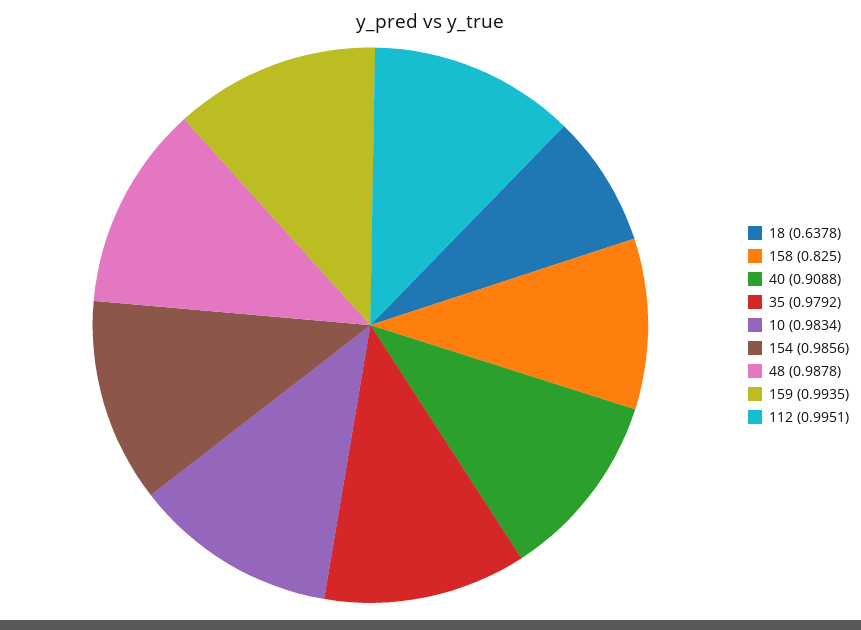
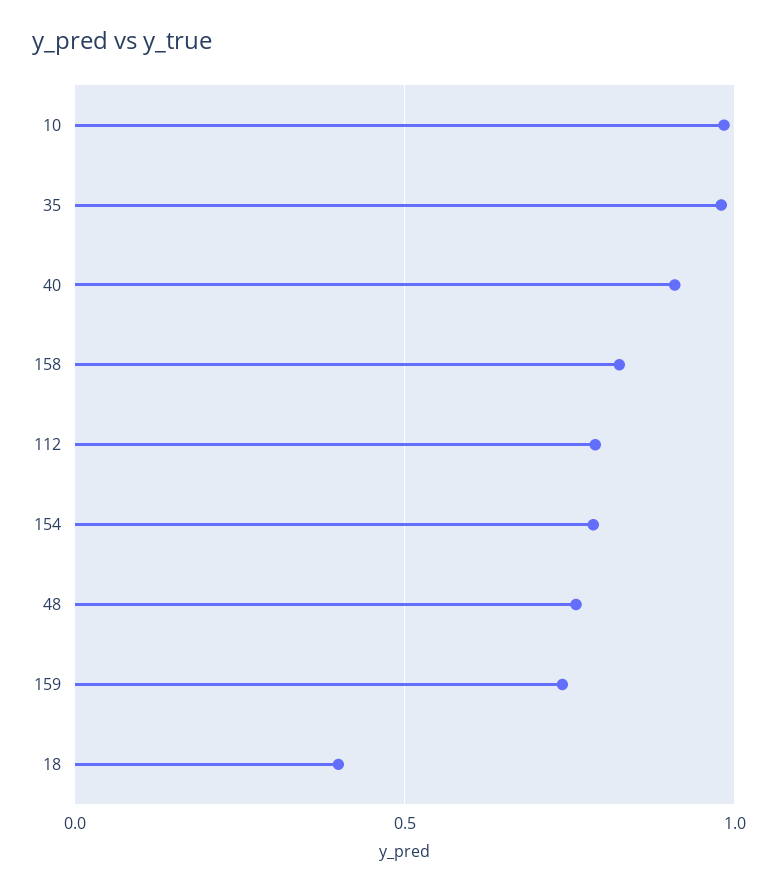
18: 0.6378 -> 0.4
154: 0.9856 -> 0.8
48: 0.9878 -> 0.75
159: 0.9935 -> 0.75
112: 0.9951 -> 0.8

